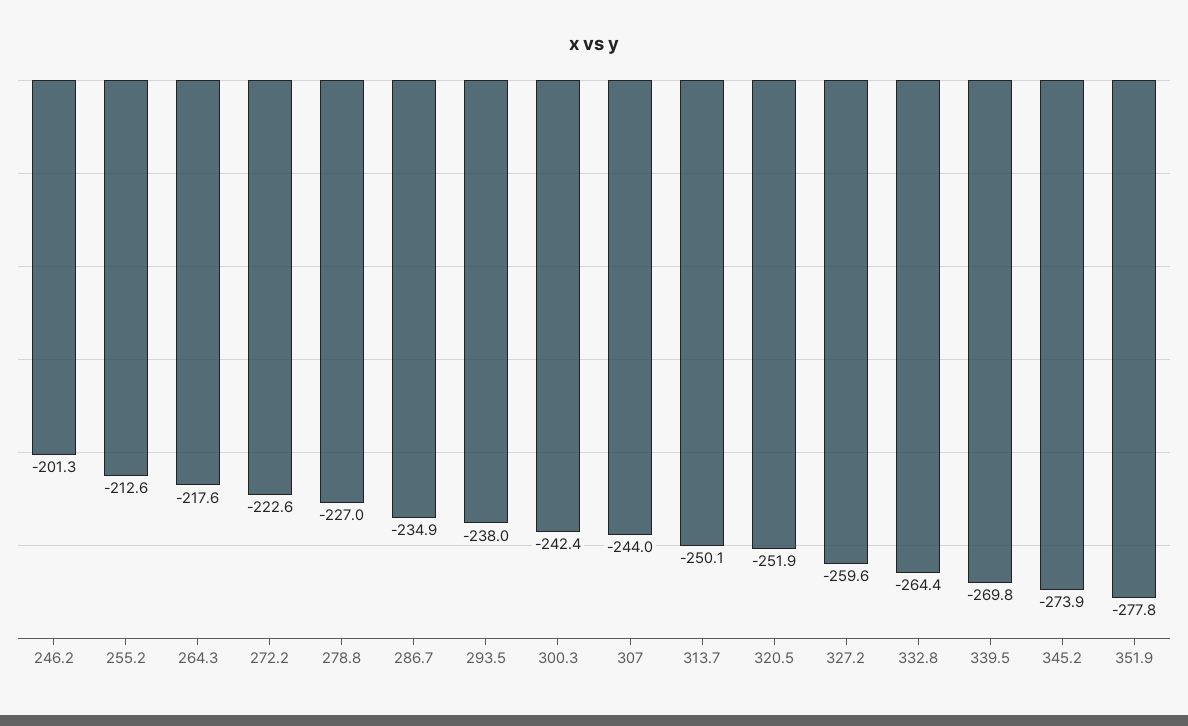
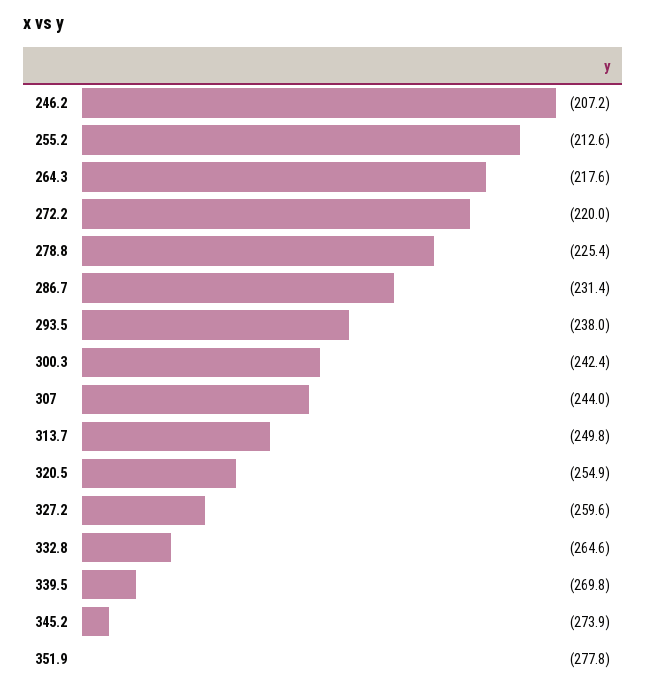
246.2: -201.3 -> -207.2
272.2: -222.6 -> -220
278.8: -227 -> -225.4
286.7: -234.9 -> -231.4
313.7: -250.1 -> -249.8
320.5: -251.9 -> -254.9
332.8: -264.4 -> -264.6

